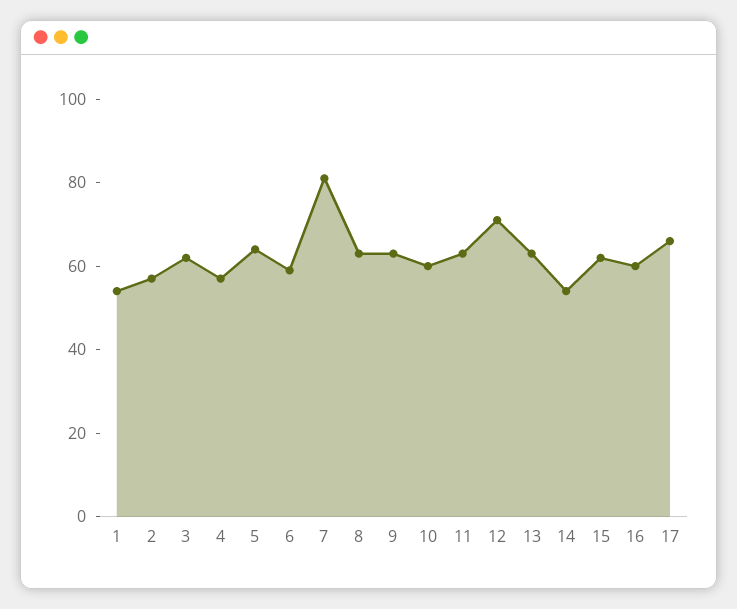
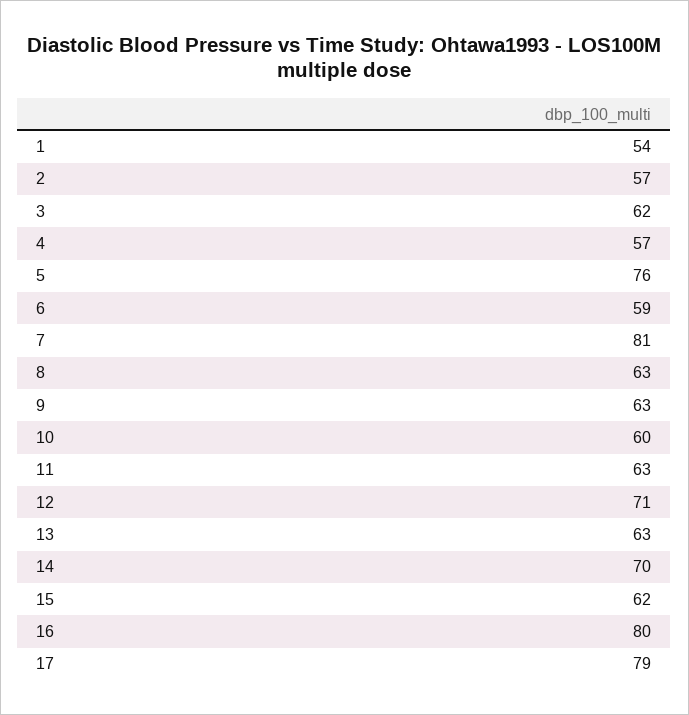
5: 65 -> 76
14: 55 -> 70
16: 60 -> 80
17: 65 -> 79

